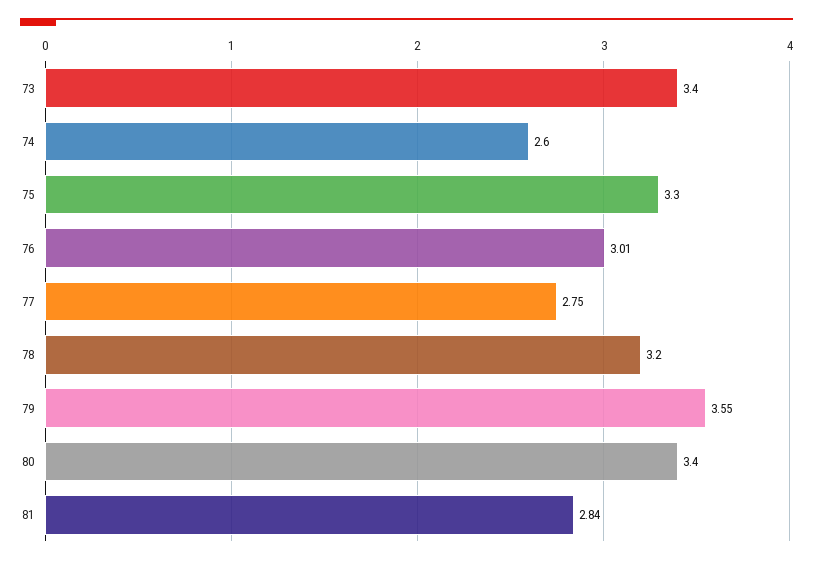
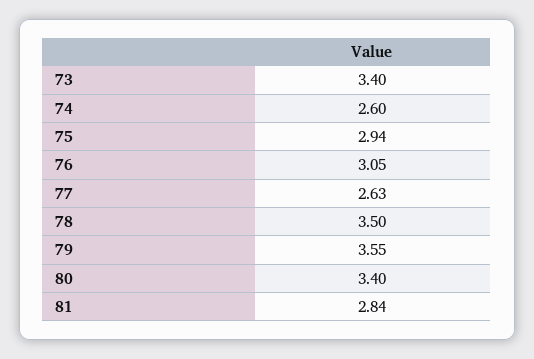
75: 3.3 -> 2.94
76: 3.01 -> 3.05
77: 2.75 -> 2.63
78: 3.2 -> 3.5

